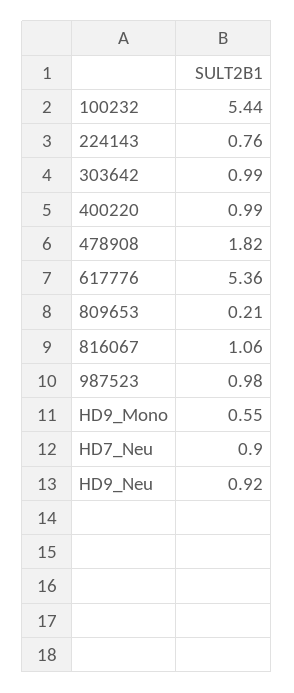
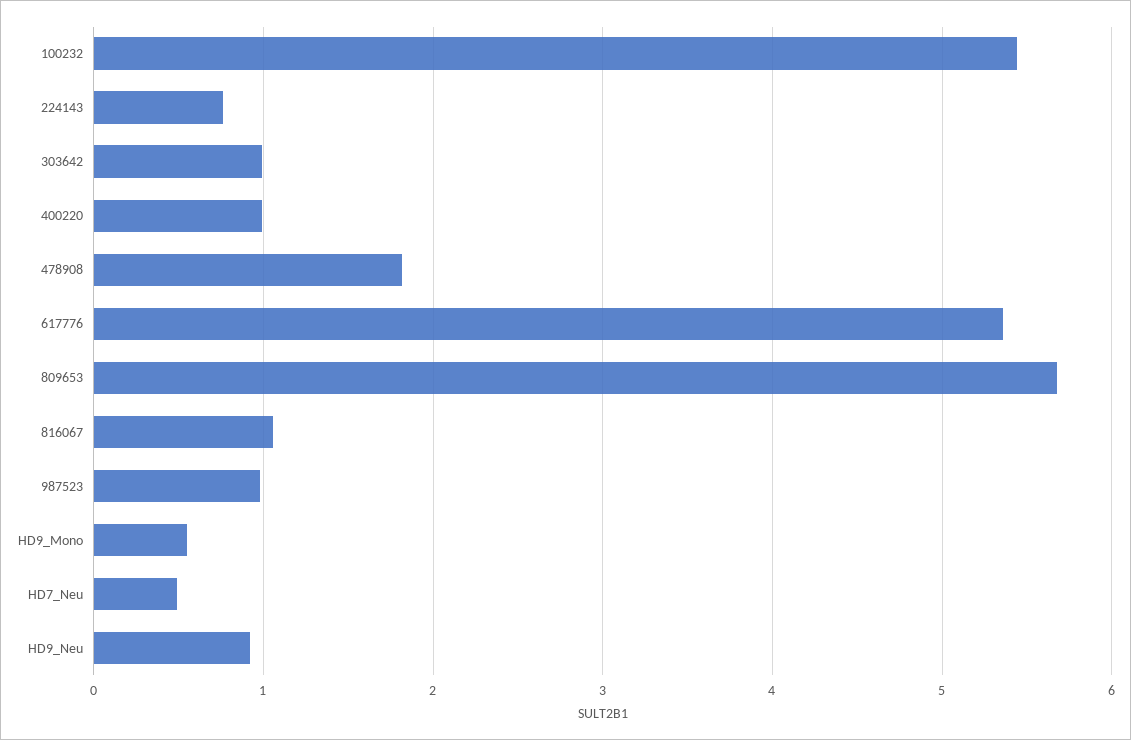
809653: 0.21 -> 5.7
HD7_Neu: 0.9 -> 0.5

